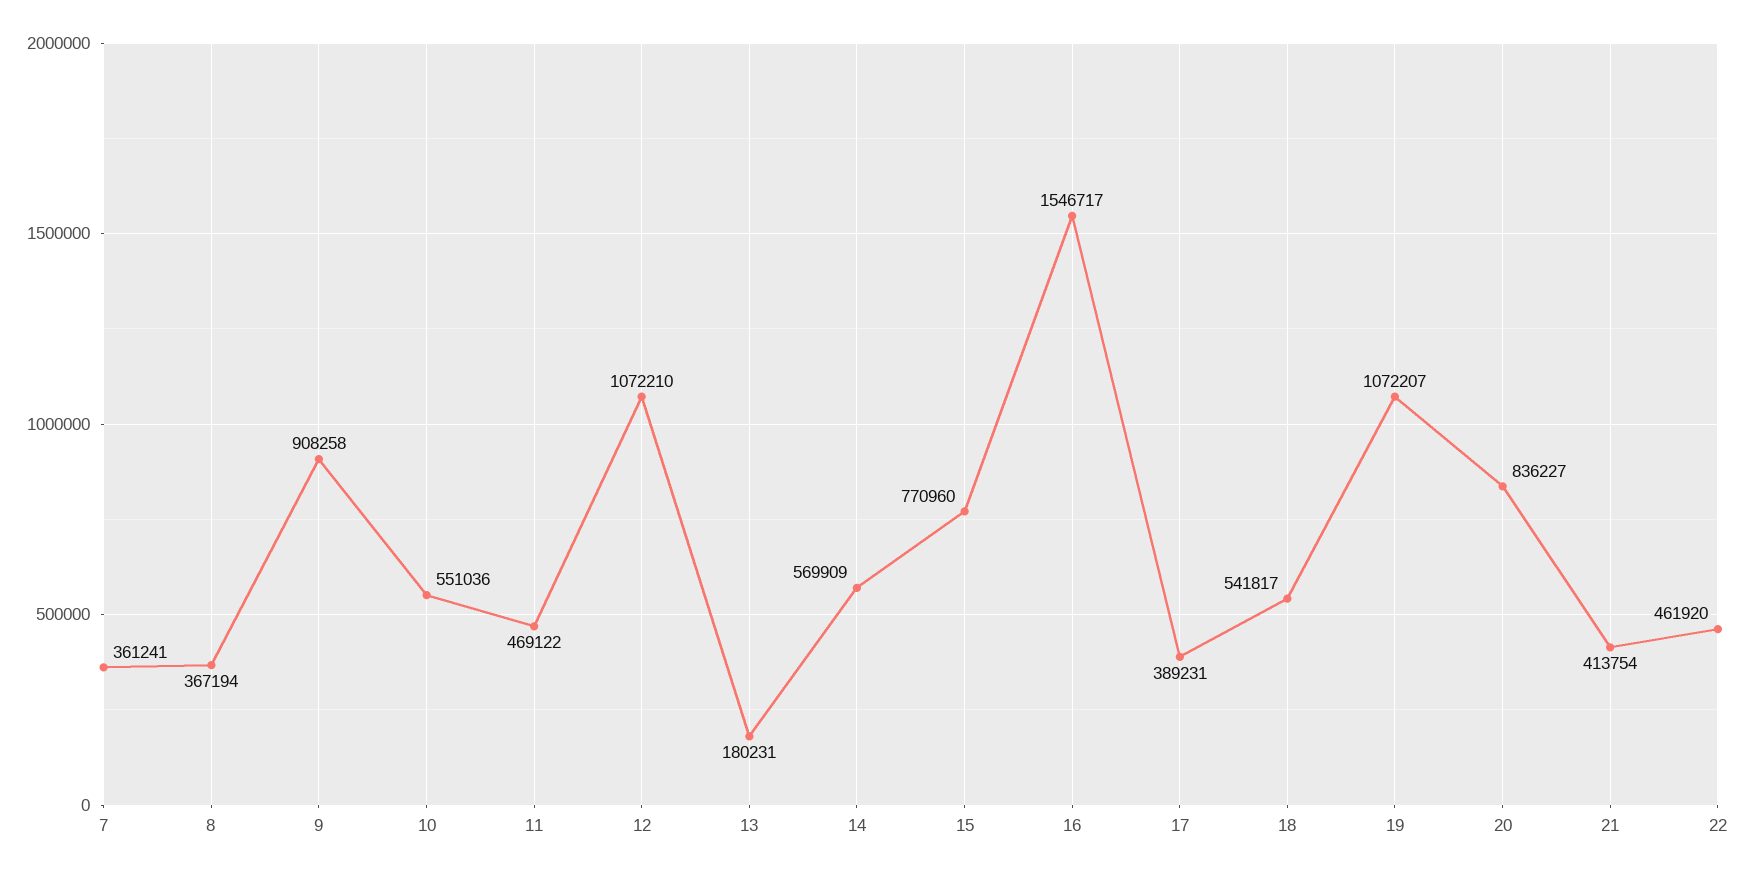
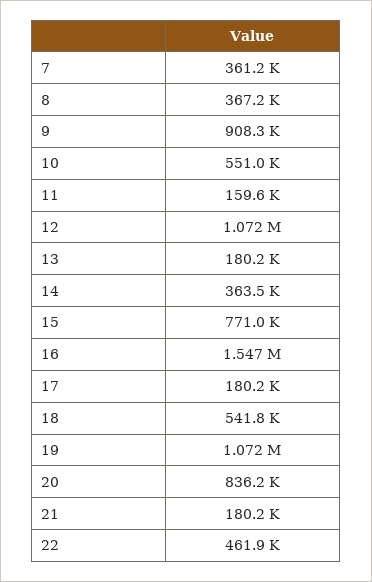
11: 469122 -> 159600
14: 569909 -> 363500
17: 389231 -> 180200
21: 413754 -> 180200

